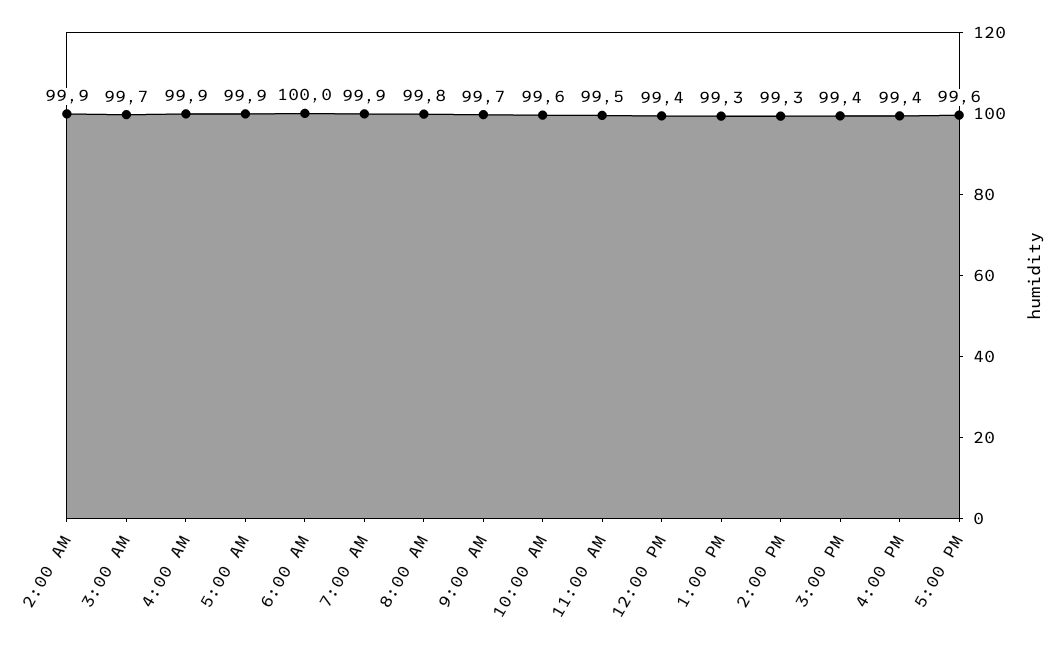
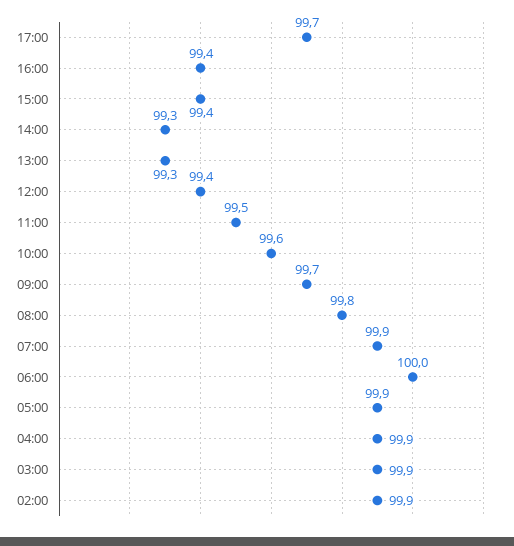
3:00 AM: 99.7 -> 99.9
5:00 PM: 99.6 -> 99.7

